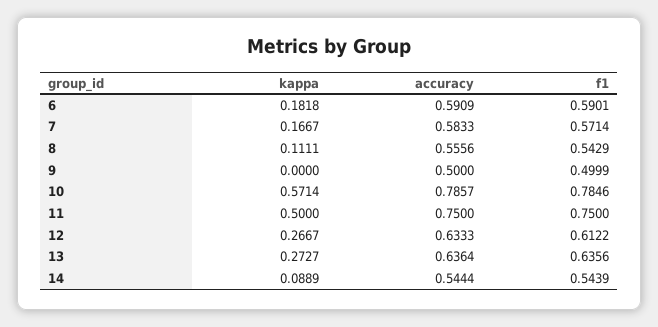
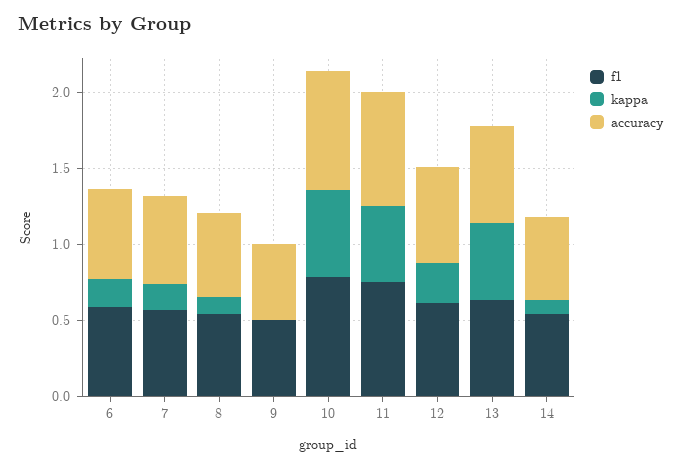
kappa, 13: 0.2727 -> 0.5

